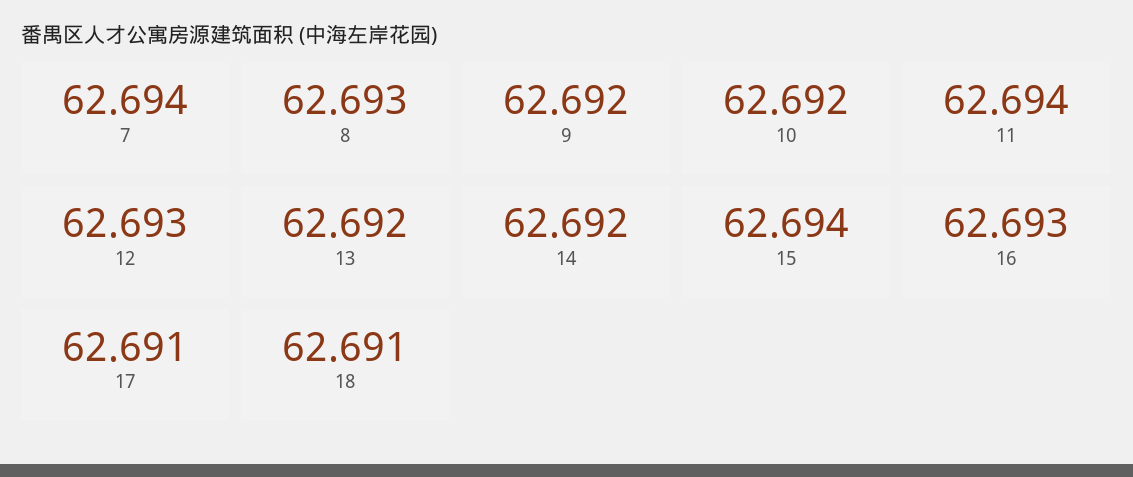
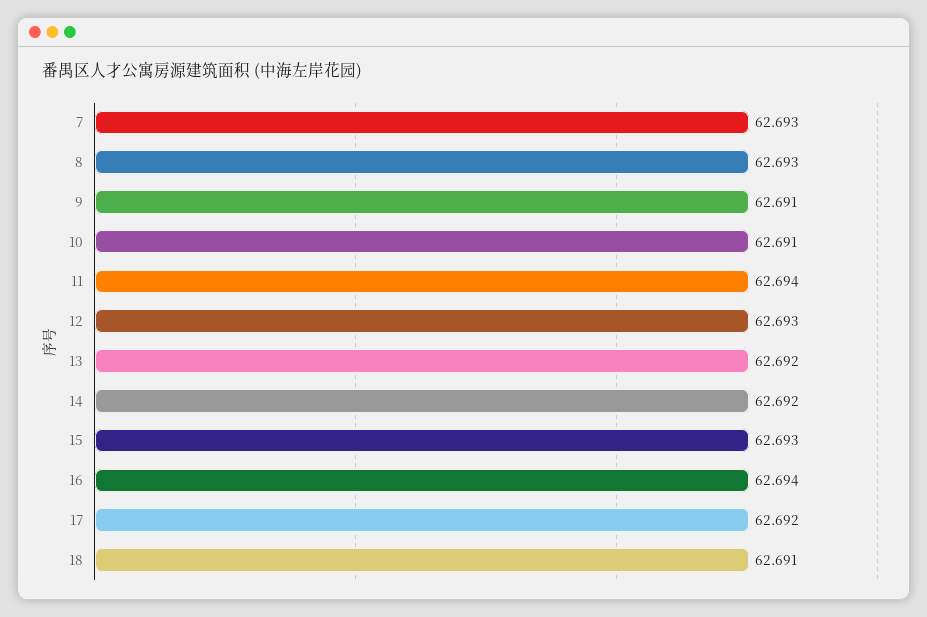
7: 62.694 -> 62.693
9: 62.692 -> 62.691
10: 62.692 -> 62.691
15: 62.694 -> 62.693
16: 62.693 -> 62.694
17: 62.691 -> 62.692

